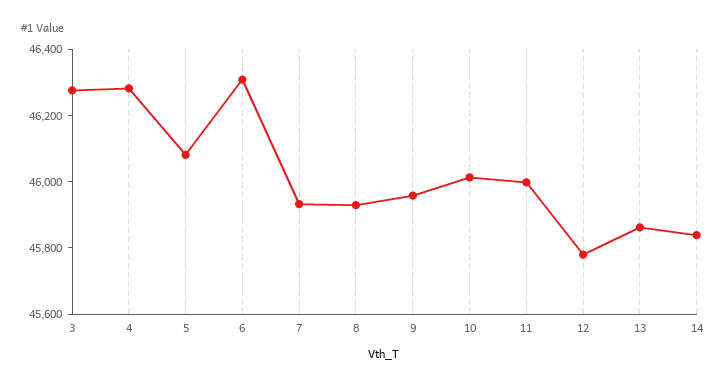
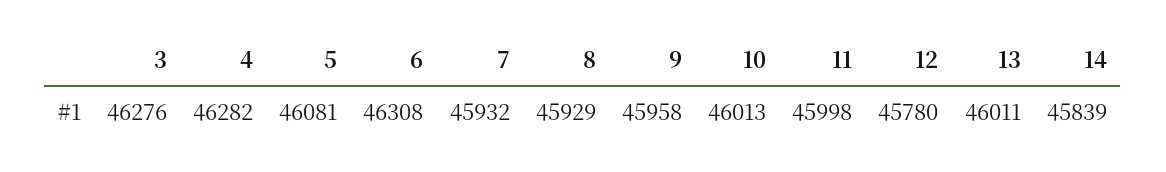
13: 45850 -> 46011

